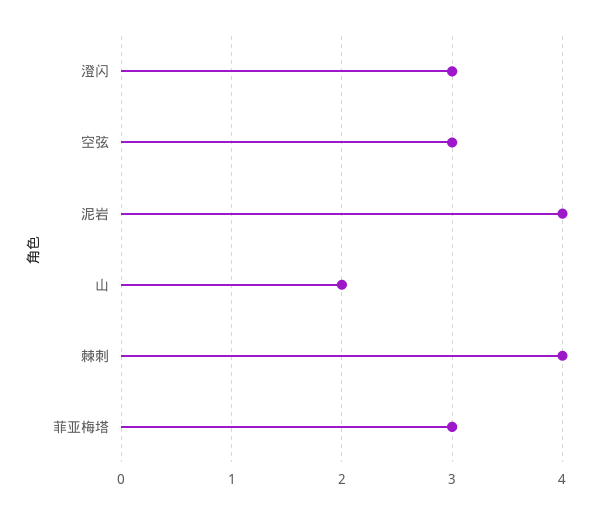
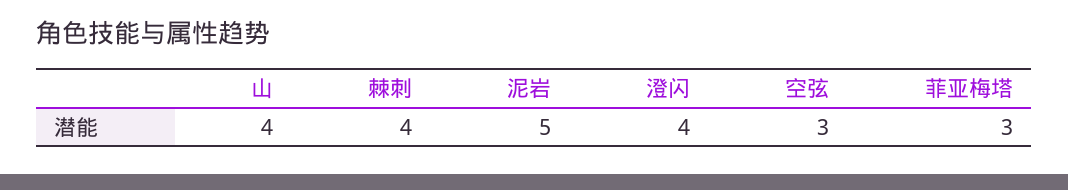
澄闪: 3 -> 4
泥岩: 4 -> 5
山: 2 -> 4

